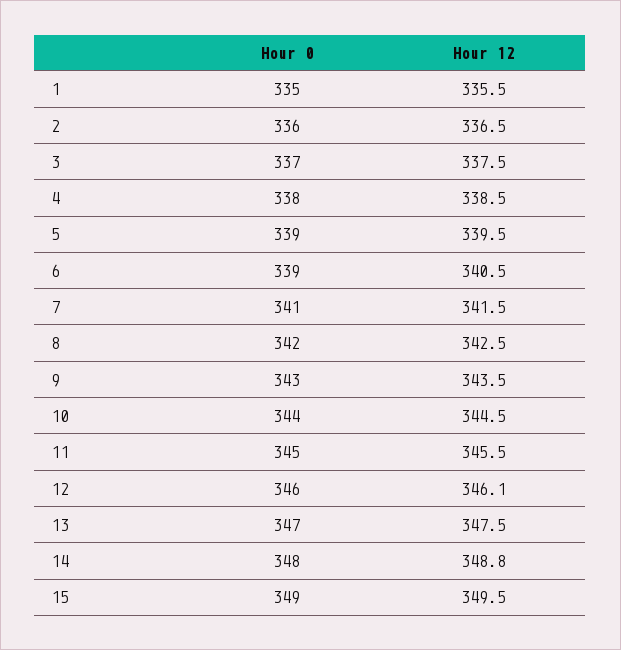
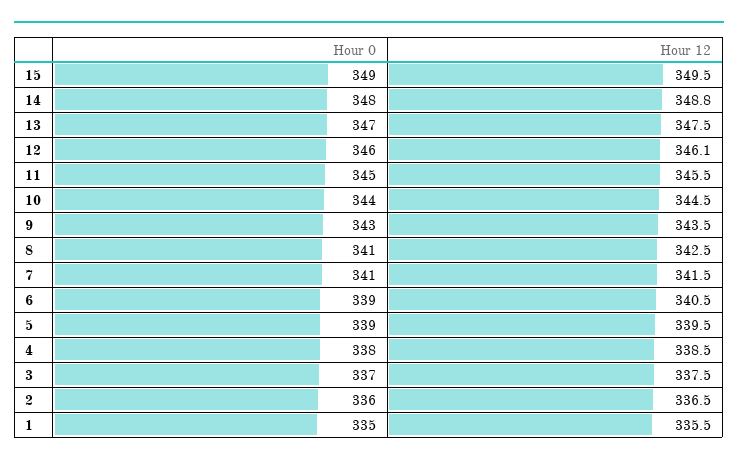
Hour 0, 8: 342 -> 341

